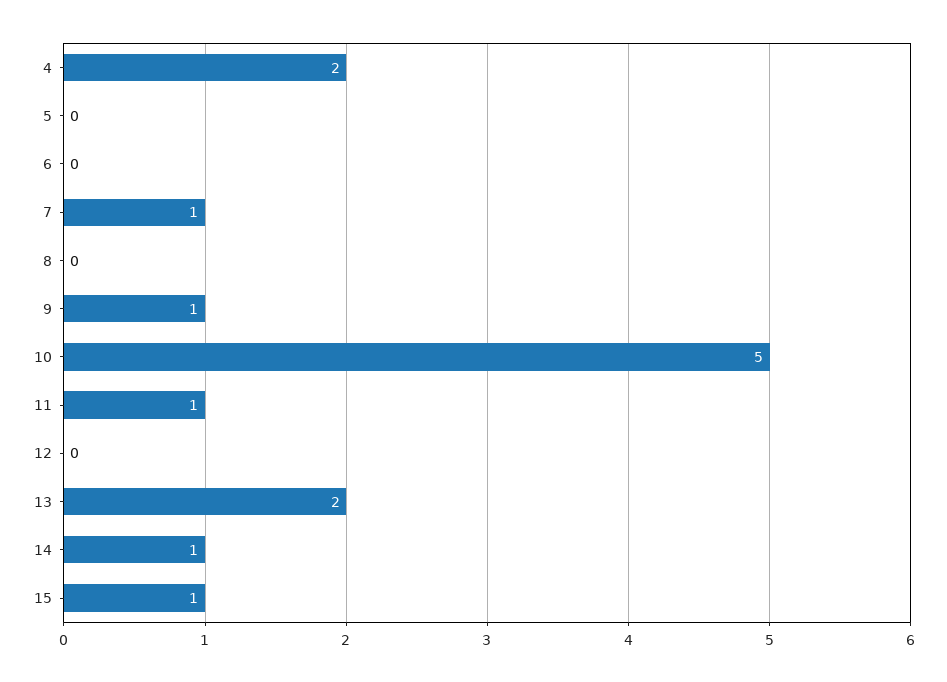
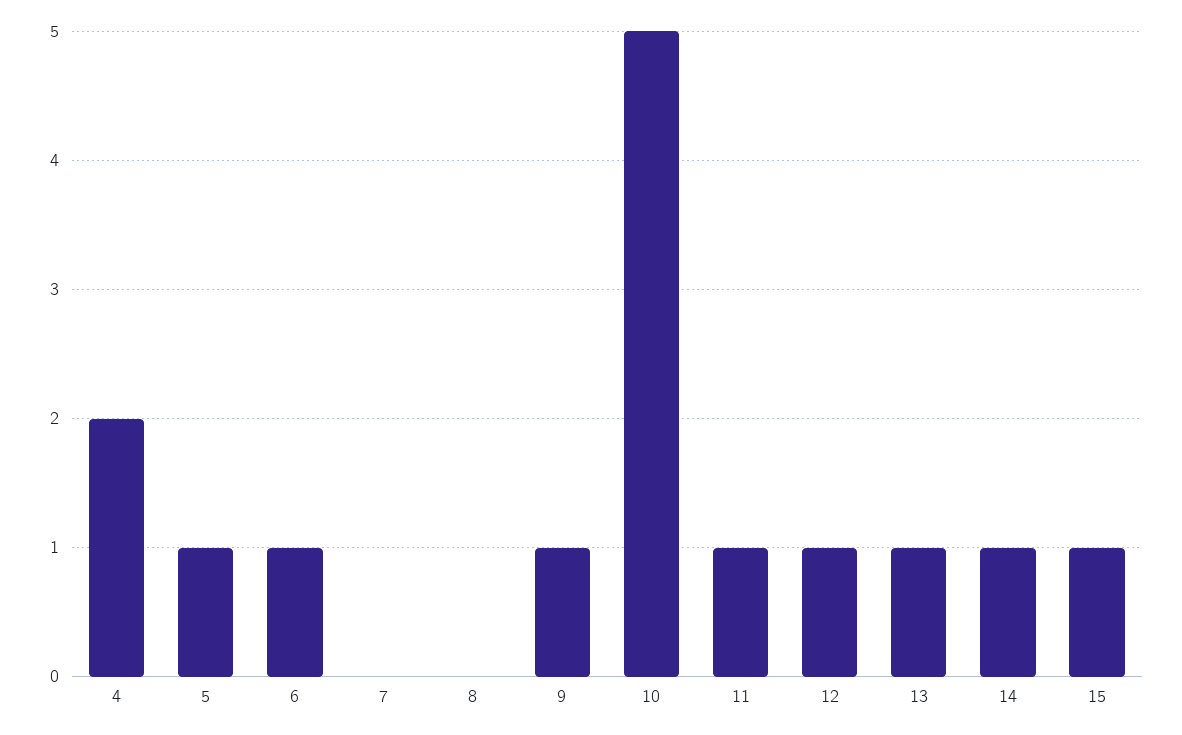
5: 0 -> 1
6: 0 -> 1
7: 1 -> 0
12: 0 -> 1
13: 2 -> 1

